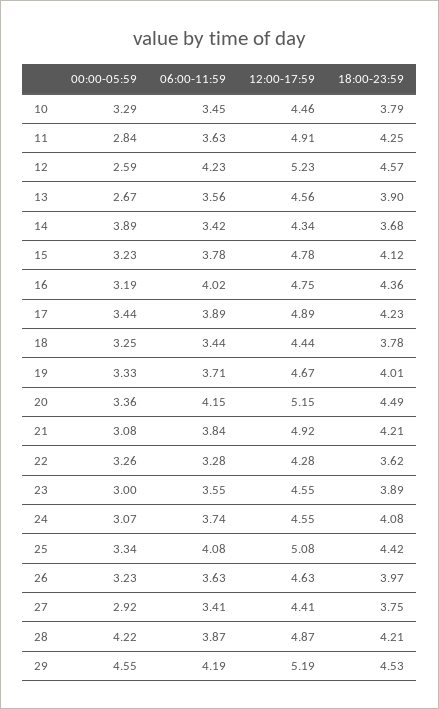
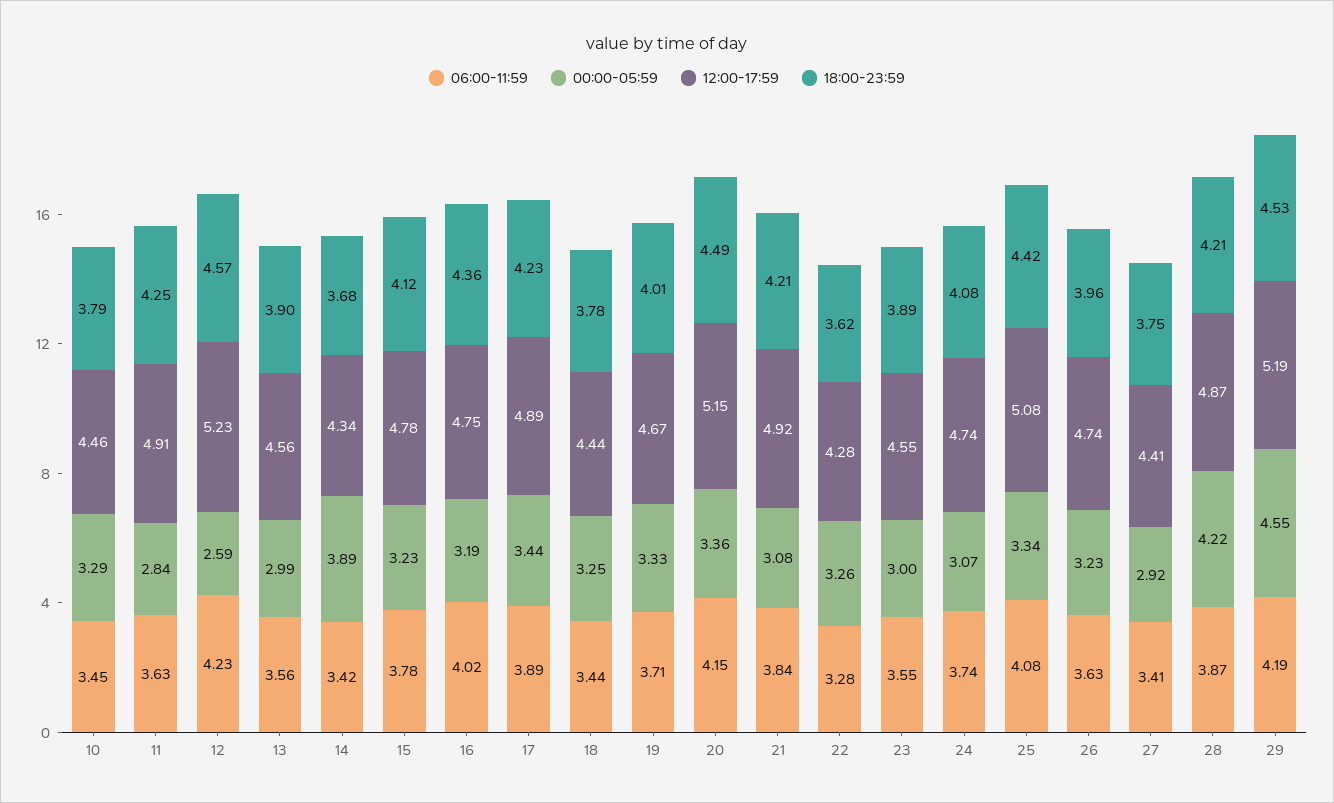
00:00-05:59, 13: 2.67 -> 2.99
12:00-17:59, 24: 4.55 -> 4.74
12:00-17:59, 26: 4.63 -> 4.74
18:00-23:59, 26: 3.97 -> 3.96

